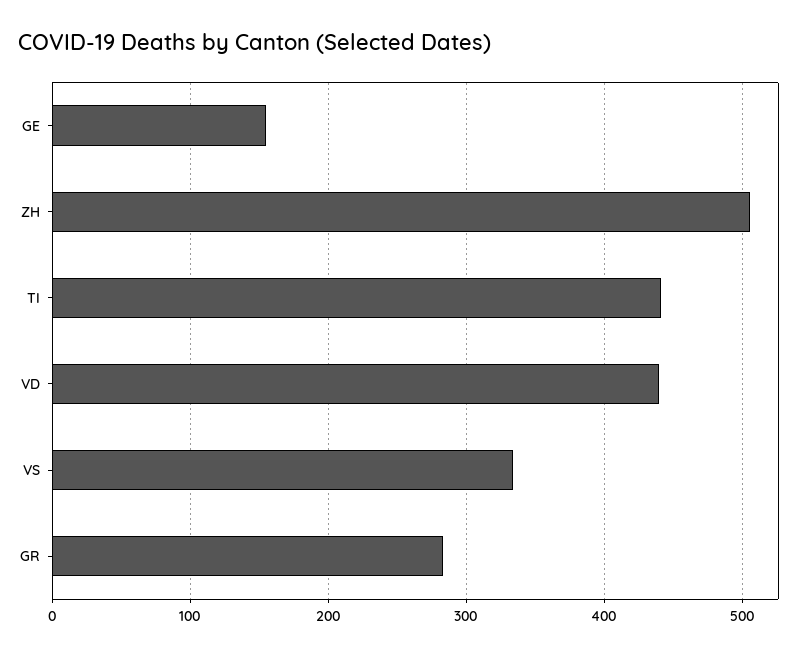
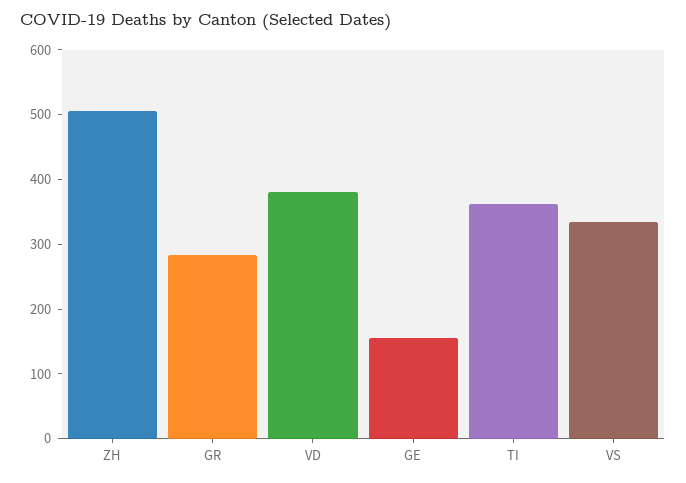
TI: 440 -> 360
VD: 440 -> 380

